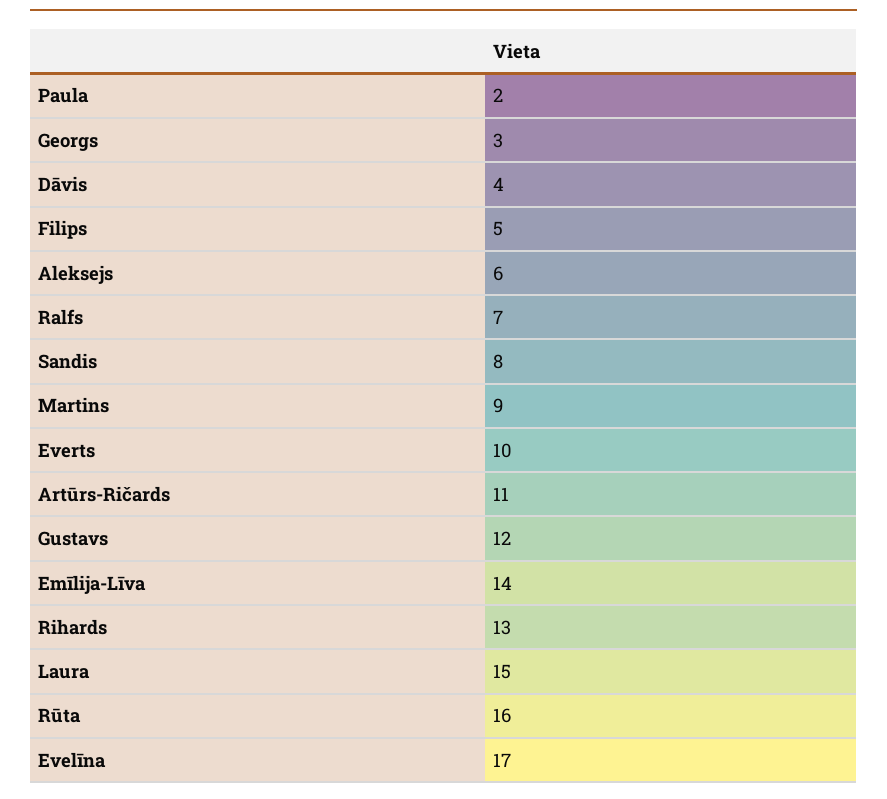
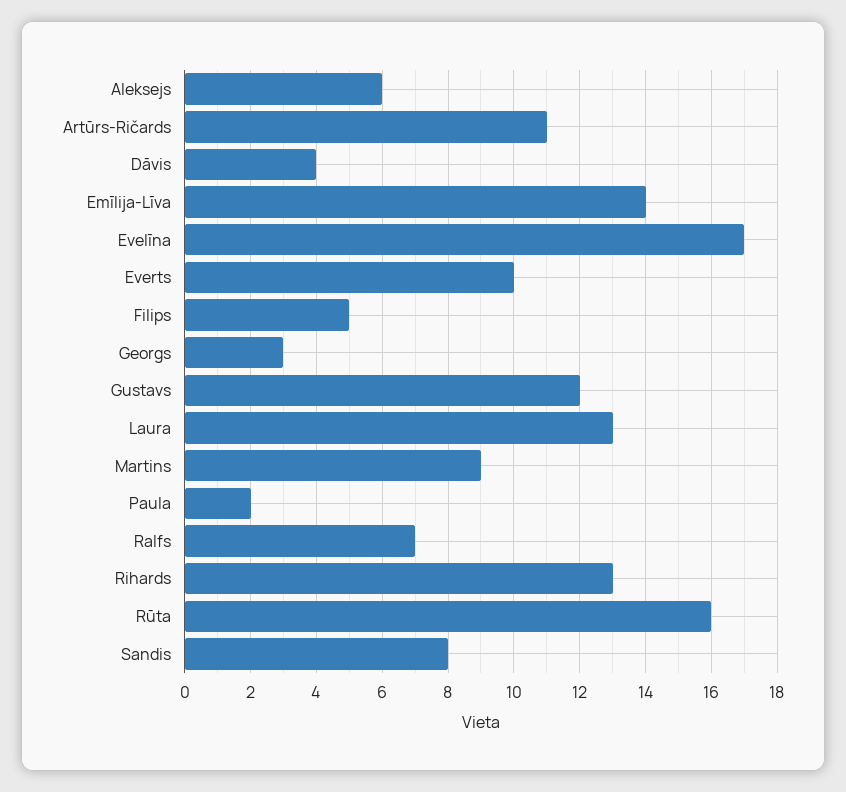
Laura: 15 -> 13

